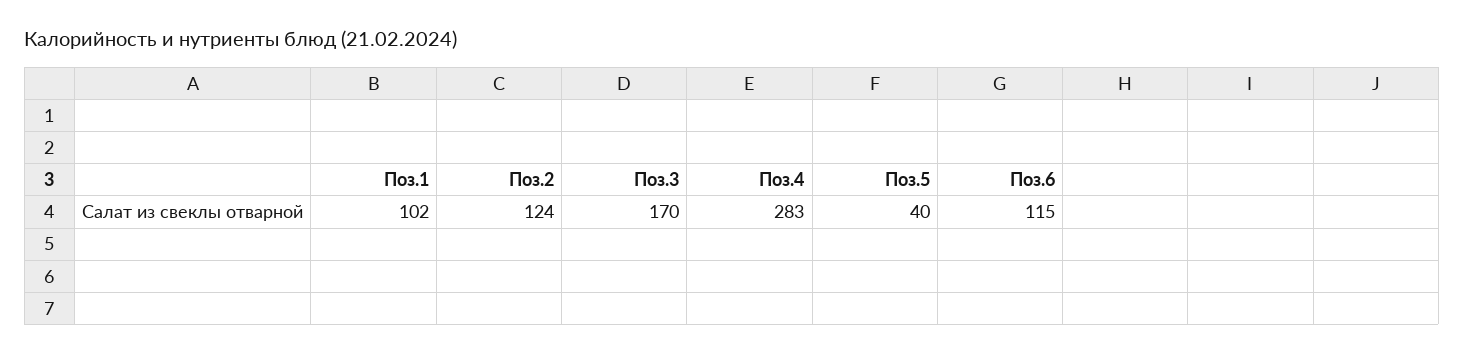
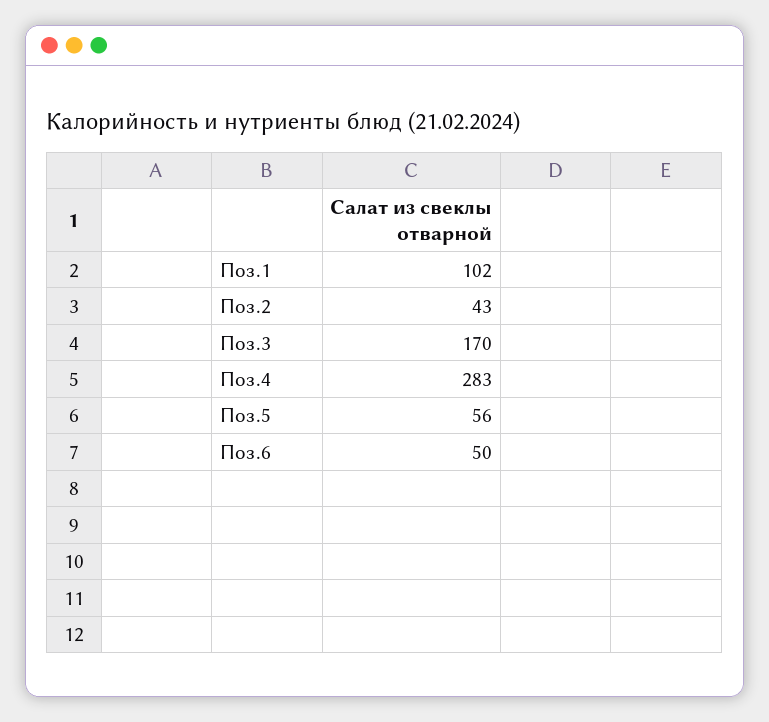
Поз.2: 124 -> 43
Поз.5: 40 -> 56
Поз.6: 115 -> 50

